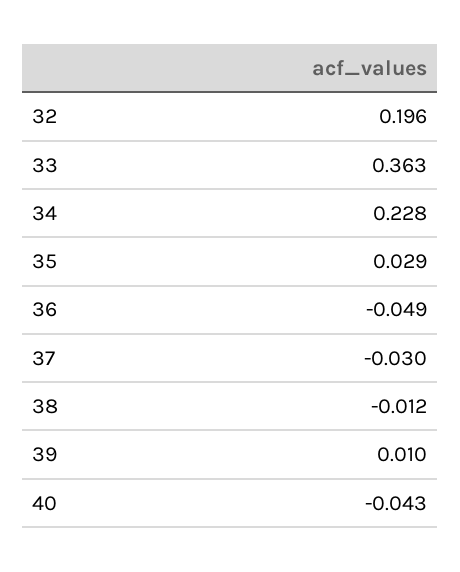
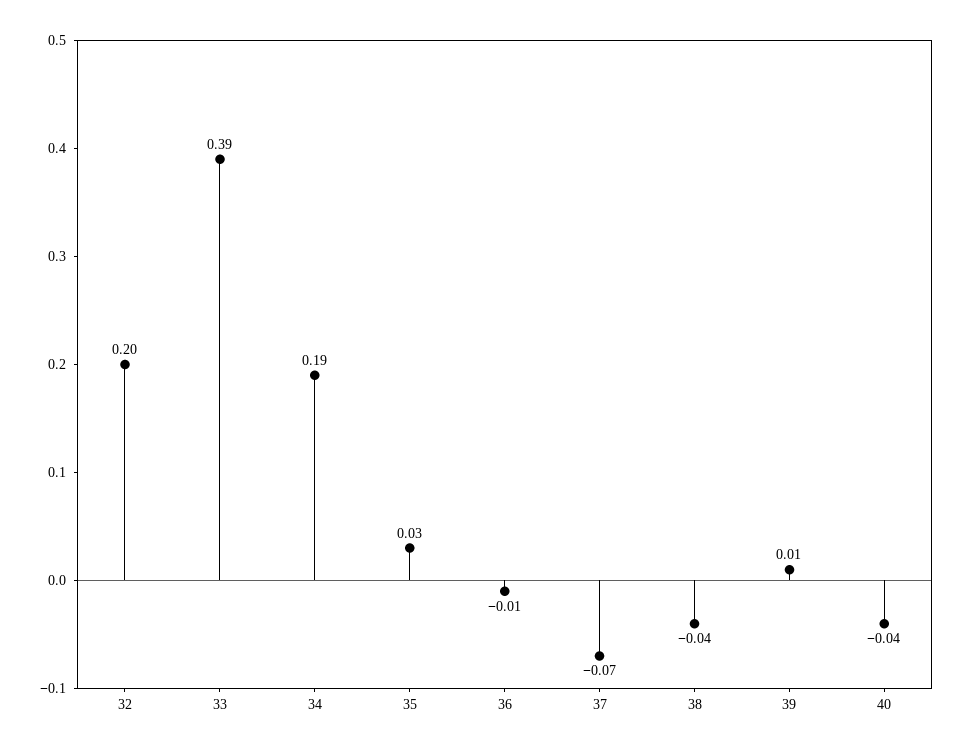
33: 0.363 -> 0.39
34: 0.228 -> 0.19
36: -0.049 -> -0.01
37: -0.03 -> -0.07
38: -0.012 -> -0.04

